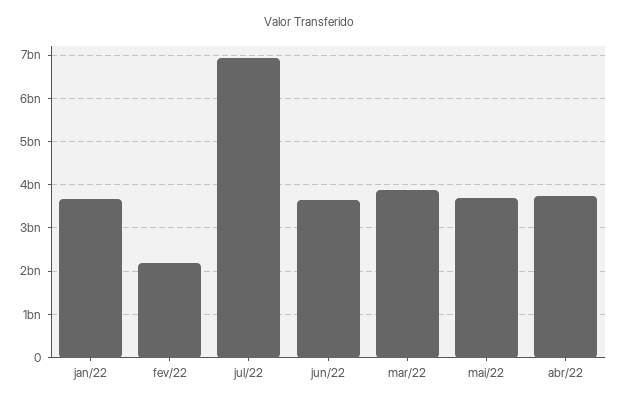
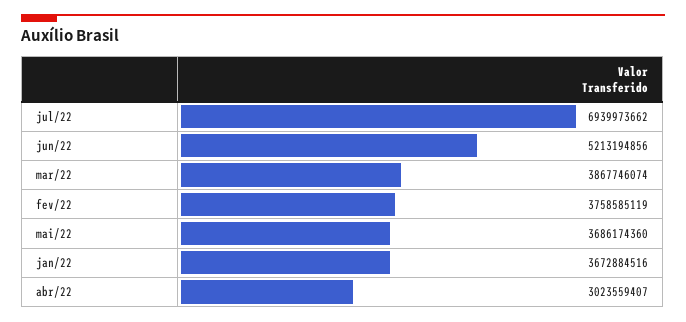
fev/22: 2200000000 -> 3758585119
jun/22: 3600000000 -> 5213194856
abr/22: 3800000000 -> 3023559407

